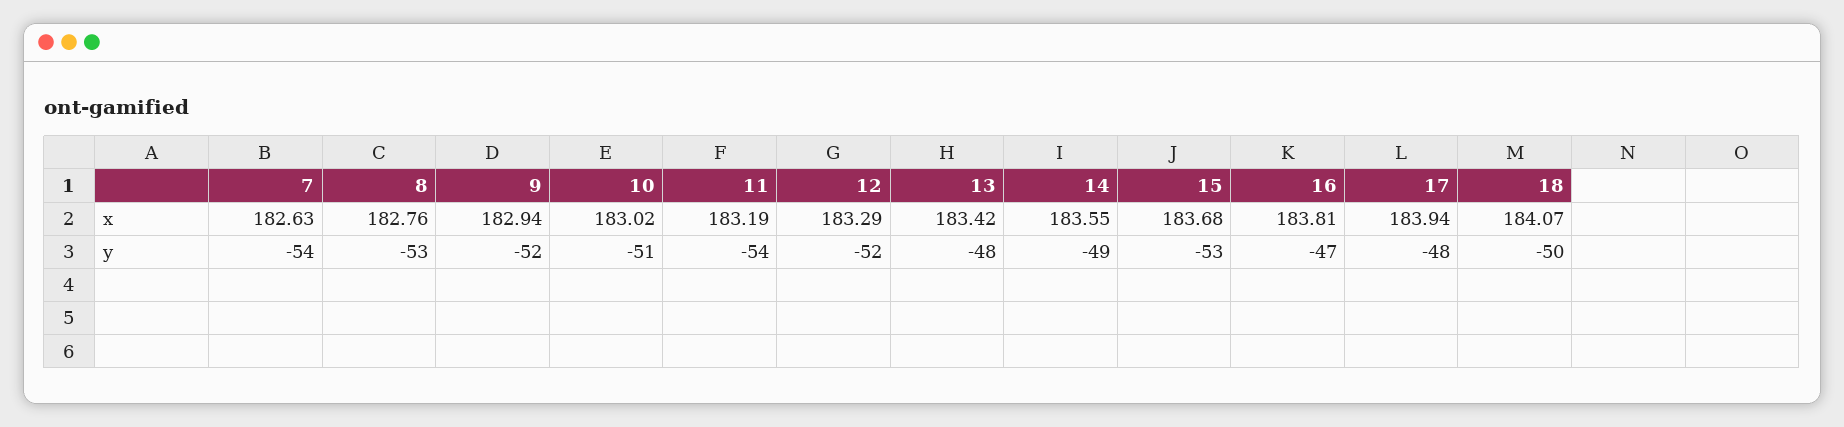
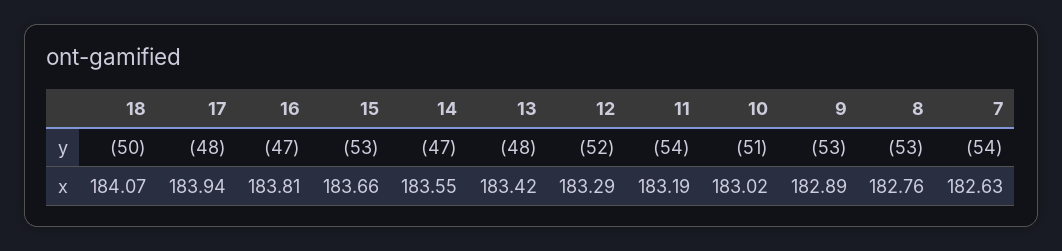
9, x: 182.94 -> 182.89
15, x: 183.68 -> 183.66
9, y: -52 -> -53
14, y: -49 -> -47

